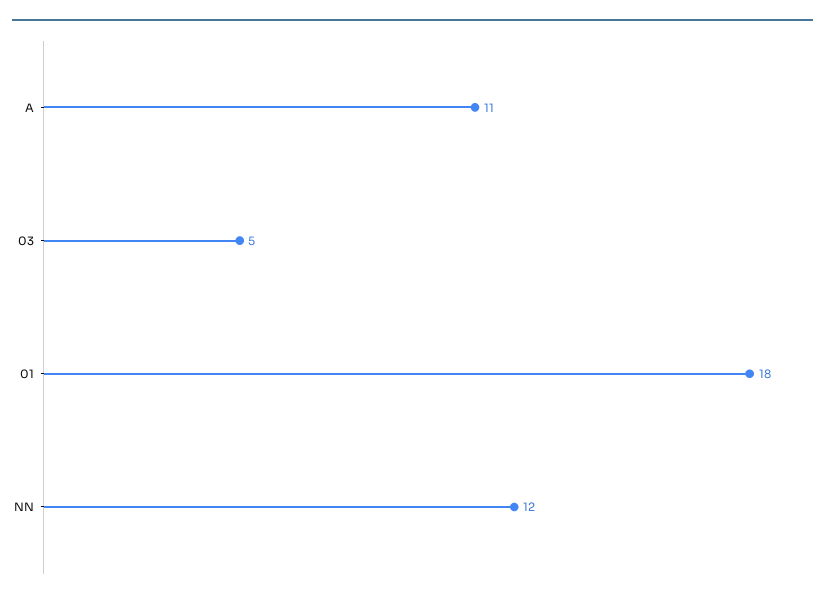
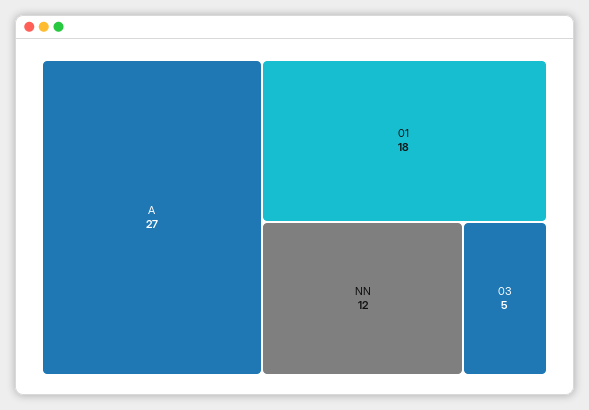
A: 11 -> 27

